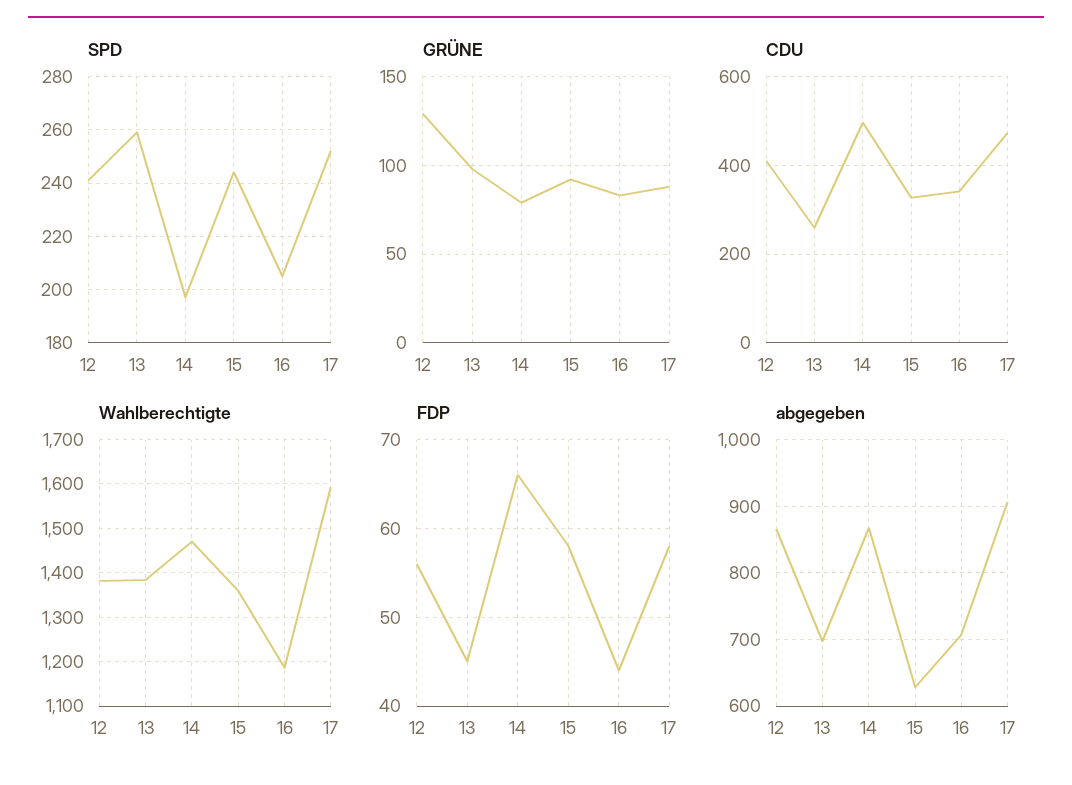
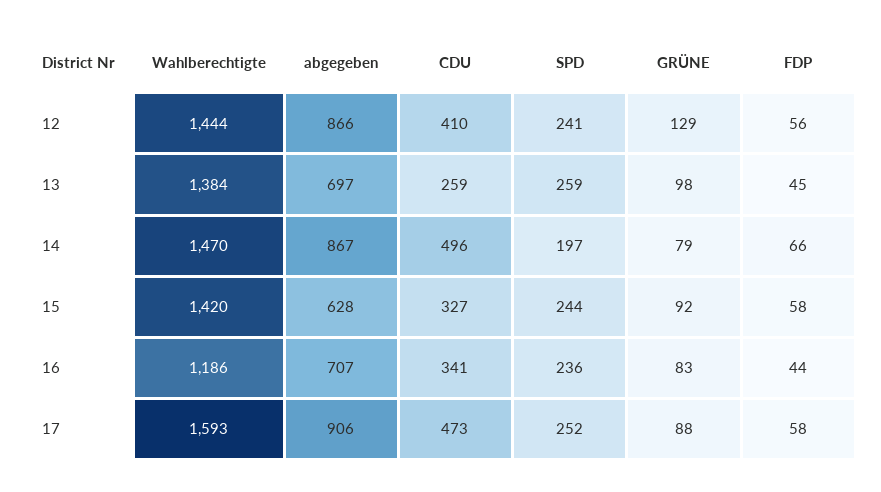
SPD, 16: 205 -> 236
Wahlberechtigte, 12: 1380 -> 1444
Wahlberechtigte, 15: 1360 -> 1420

